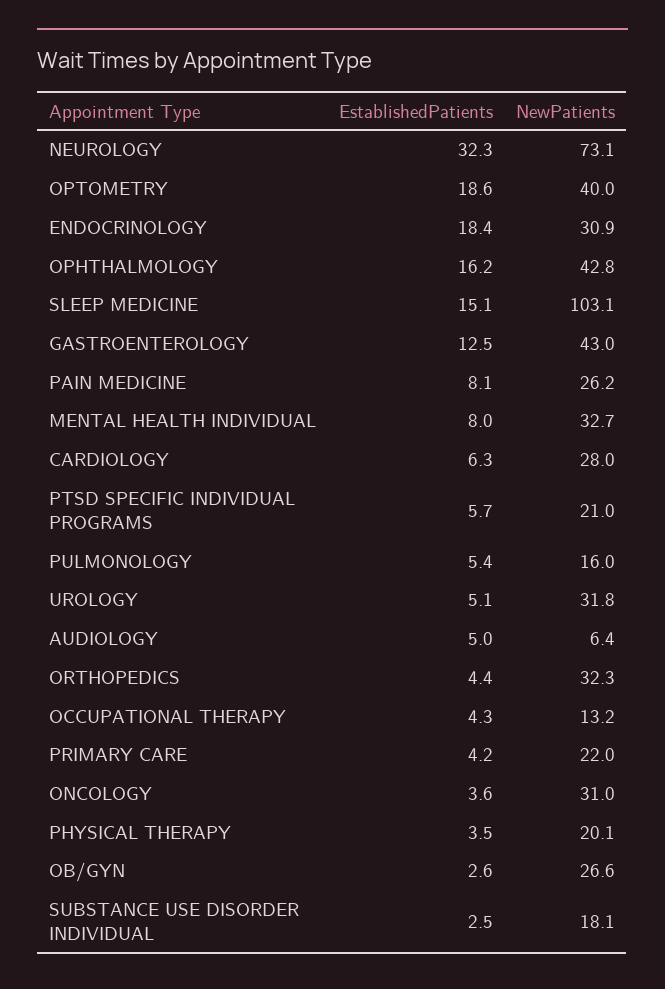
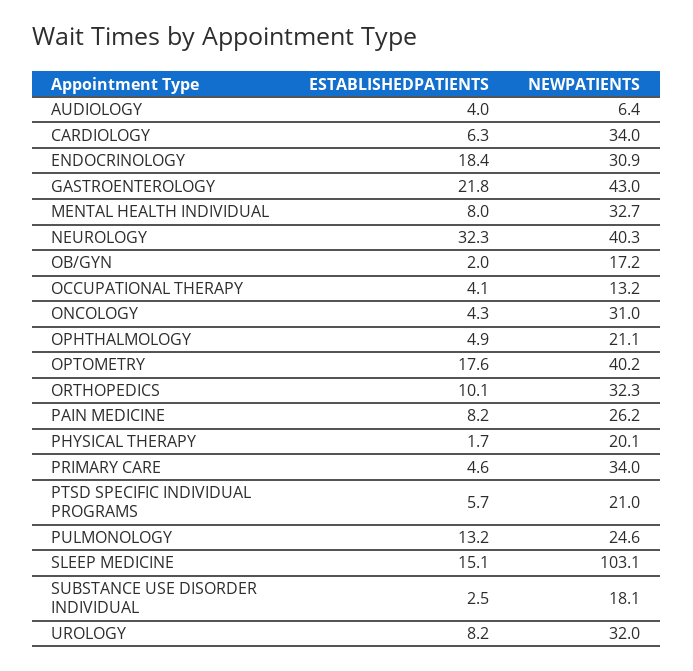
NewPatients, NEUROLOGY: 73.1 -> 40.3
EstablishedPatients, OPTOMETRY: 18.6 -> 17.6
NewPatients, OPTOMETRY: 40 -> 40.2
EstablishedPatients, OPHTHALMOLOGY: 16.2 -> 4.9
NewPatients, OPHTHALMOLOGY: 42.8 -> 21.1
EstablishedPatients, GASTROENTEROLOGY: 12.5 -> 21.8
EstablishedPatients, PAIN MEDICINE: 8.1 -> 8.2
NewPatients, CARDIOLOGY: 28 -> 34
EstablishedPatients, PULMONOLOGY: 5.4 -> 13.2
NewPatients, PULMONOLOGY: 16 -> 24.6
EstablishedPatients, UROLOGY: 5.1 -> 8.2
NewPatients, UROLOGY: 31.8 -> 32
EstablishedPatients, AUDIOLOGY: 5 -> 4
EstablishedPatients, ORTHOPEDICS: 4.4 -> 10.1
EstablishedPatients, OCCUPATIONAL THERAPY: 4.3 -> 4.1
EstablishedPatients, PRIMARY CARE: 4.2 -> 4.6
NewPatients, PRIMARY CARE: 22 -> 34
EstablishedPatients, ONCOLOGY: 3.6 -> 4.3
EstablishedPatients, PHYSICAL THERAPY: 3.5 -> 1.7
EstablishedPatients, OB/GYN: 2.6 -> 2
NewPatients, OB/GYN: 26.6 -> 17.2

